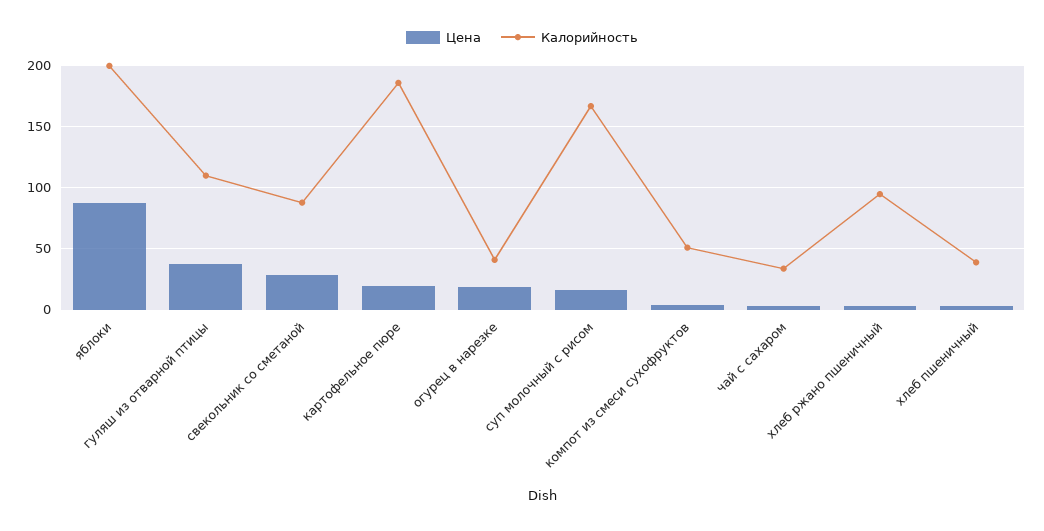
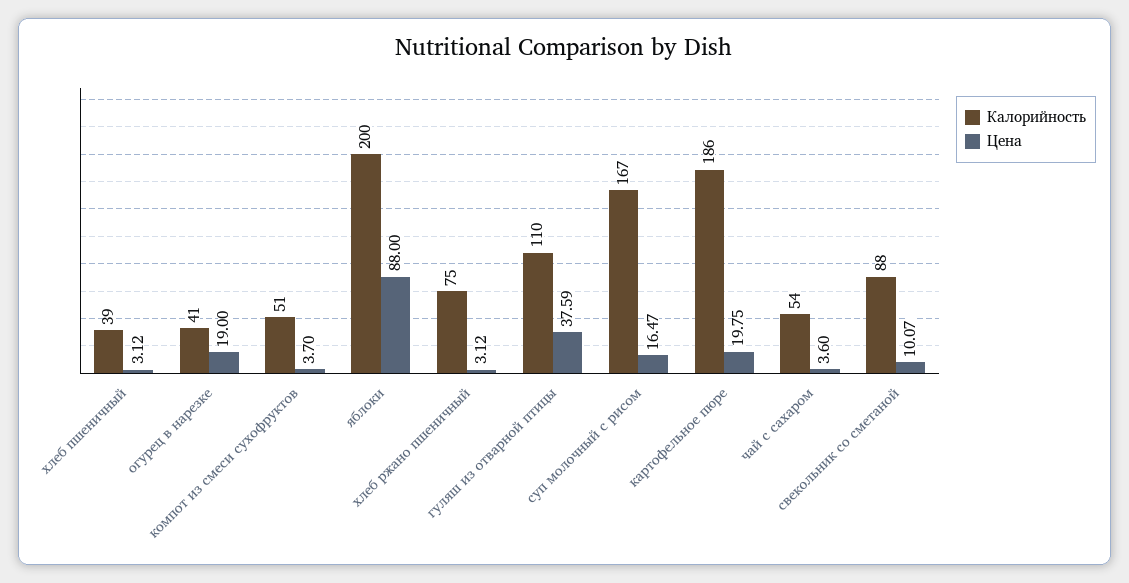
Цена, свекольник со сметаной: 30 -> 10.07
Калорийность, чай с сахаром: 35 -> 54
Калорийность, хлеб ржано пшеничный: 95 -> 75

